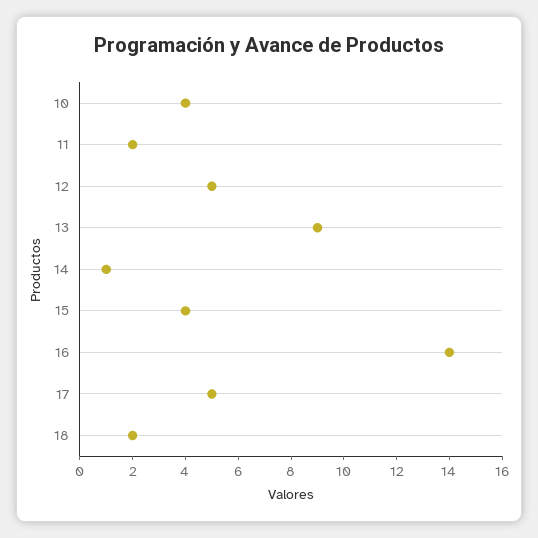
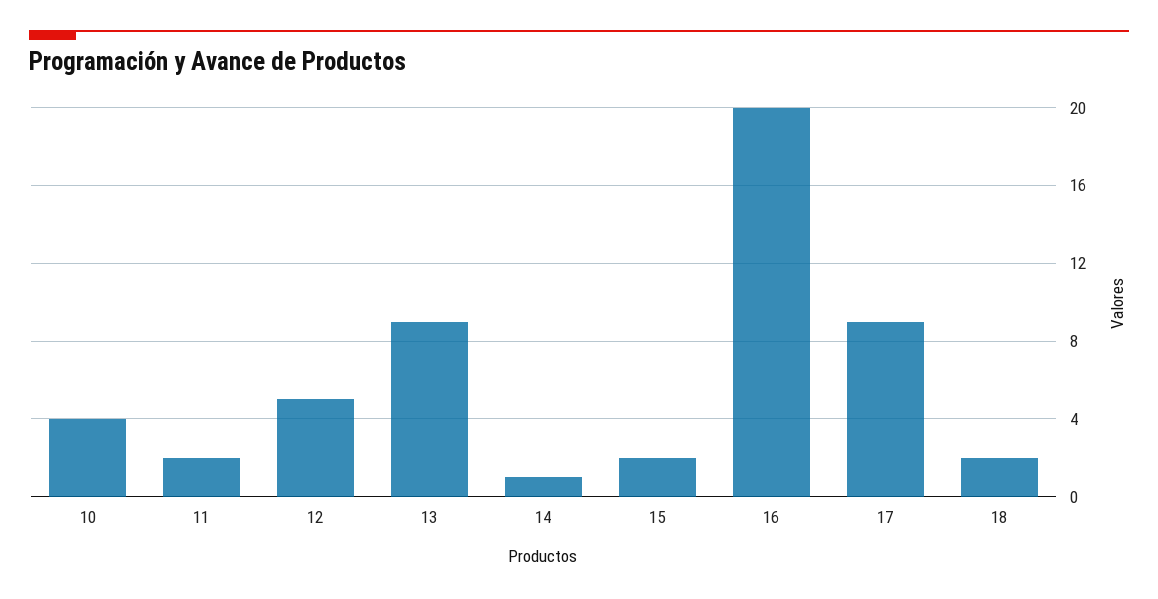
15: 4 -> 2
16: 14 -> 20
17: 5 -> 9

